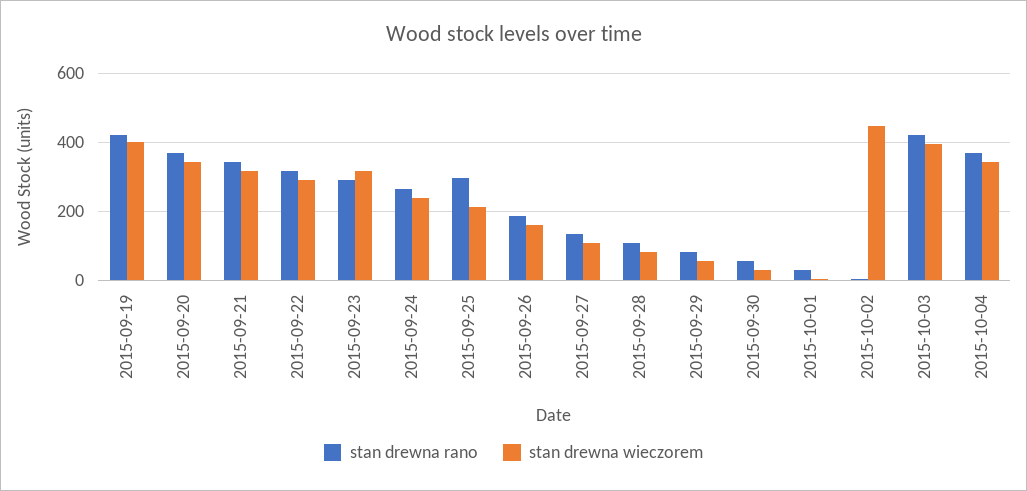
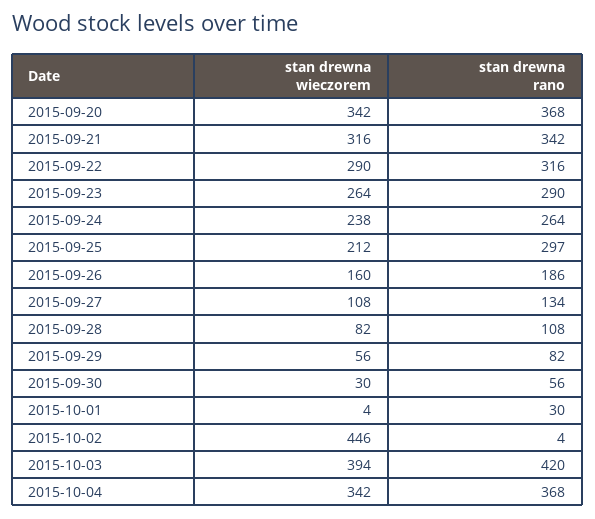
stan drewna rano, 2015-09-19: 420 -> none
stan drewna wieczorem, 2015-09-19: 400 -> none
stan drewna wieczorem, 2015-09-23: 320 -> 264

